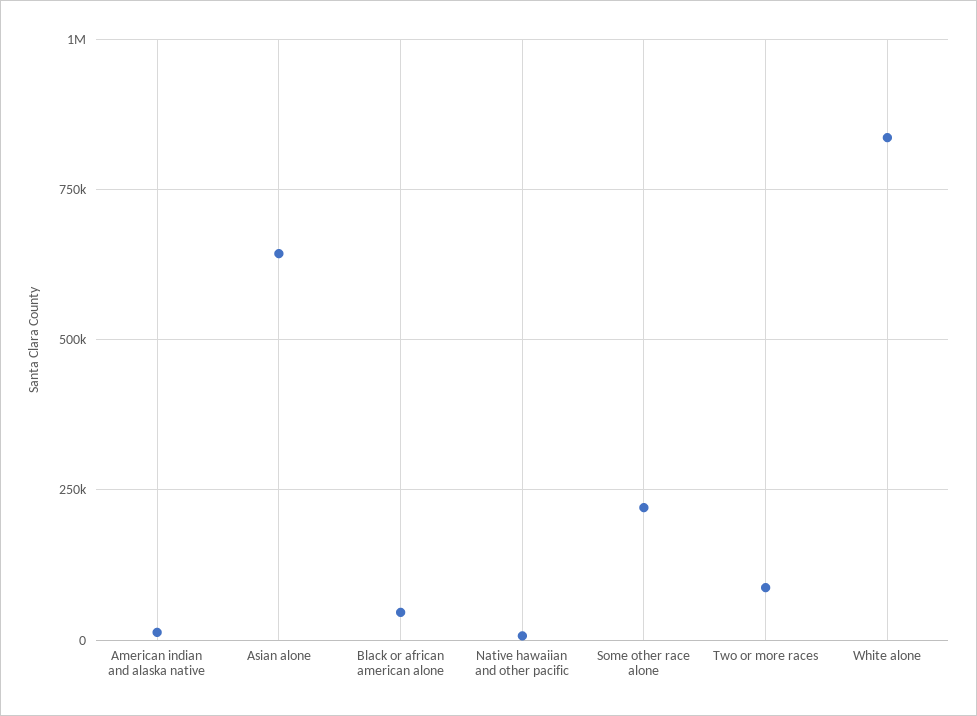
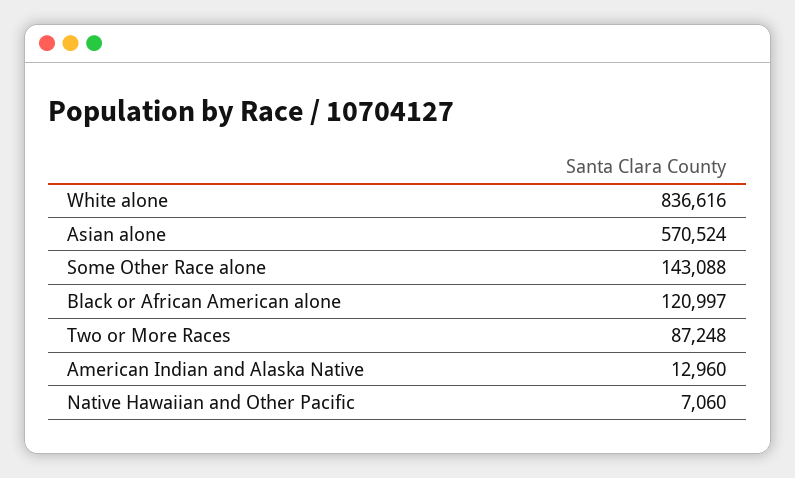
Asian alone: 650000 -> 570524
Black or african american alone: 50000 -> 120997
Some other race alone: 225000 -> 143088

